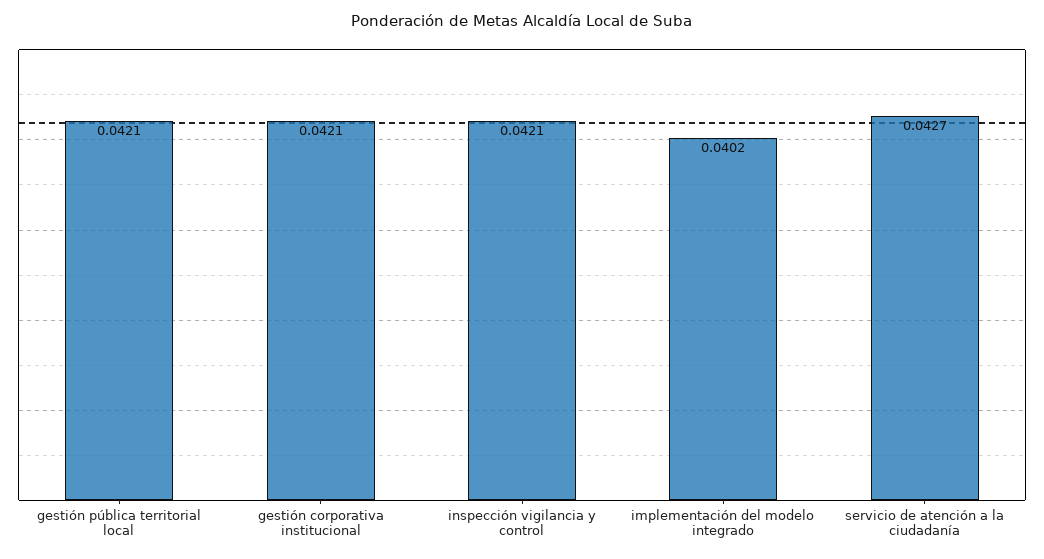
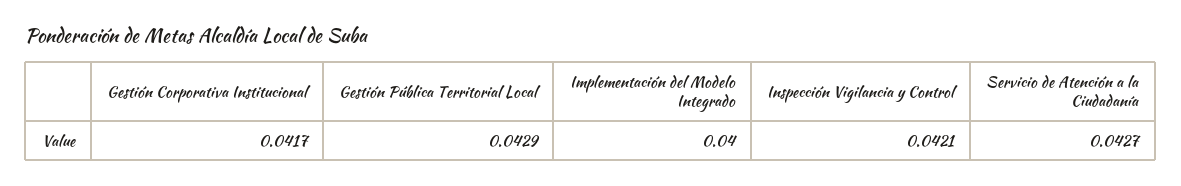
gestión pública territorial local: 0.0421 -> 0.0429
gestión corporativa institucional: 0.0421 -> 0.0417
implementación del modelo integrado: 0.0402 -> 0.04

